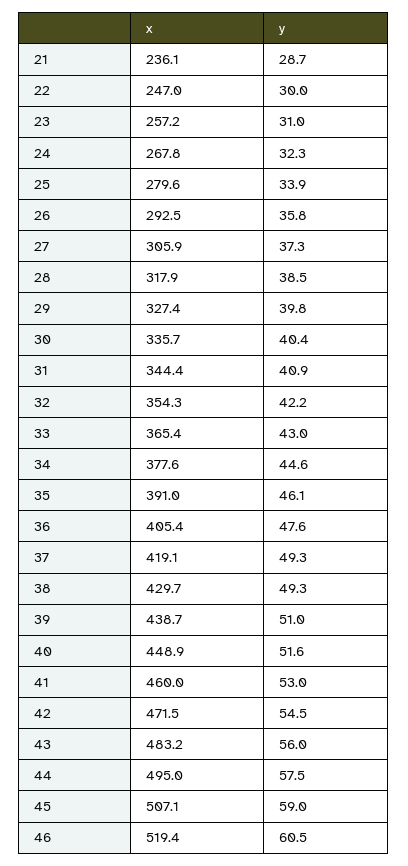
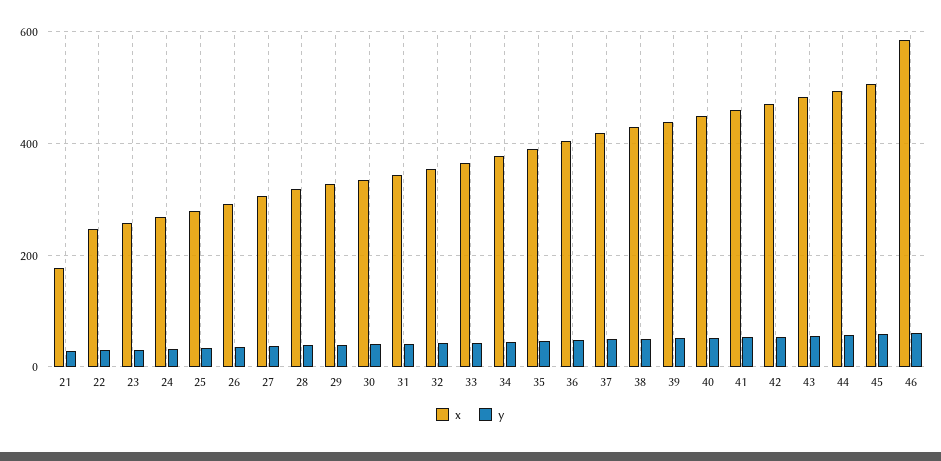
x, 21: 236.1 -> 180
x, 46: 519.4 -> 580

